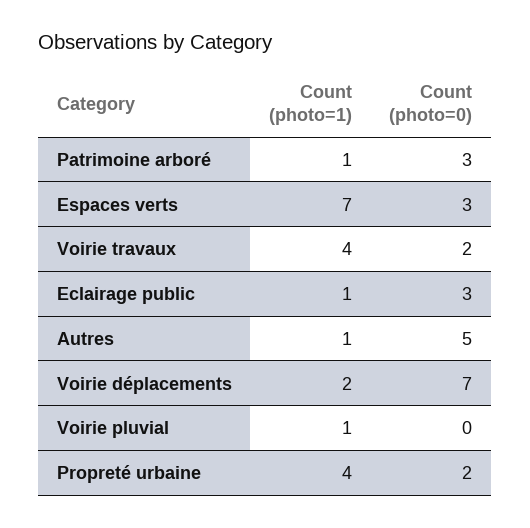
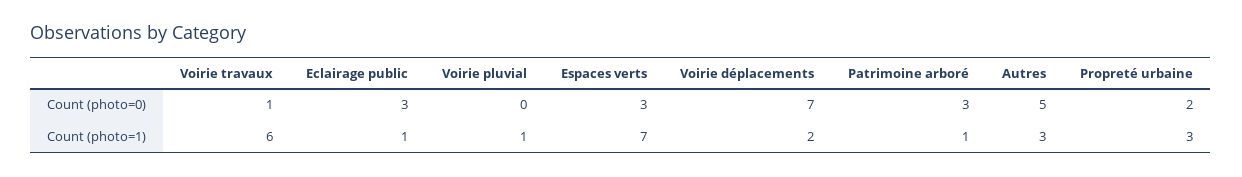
Count (photo=1), Voirie travaux: 4 -> 6
Count (photo=0), Voirie travaux: 2 -> 1
Count (photo=1), Autres: 1 -> 3
Count (photo=1), Propreté urbaine: 4 -> 3

